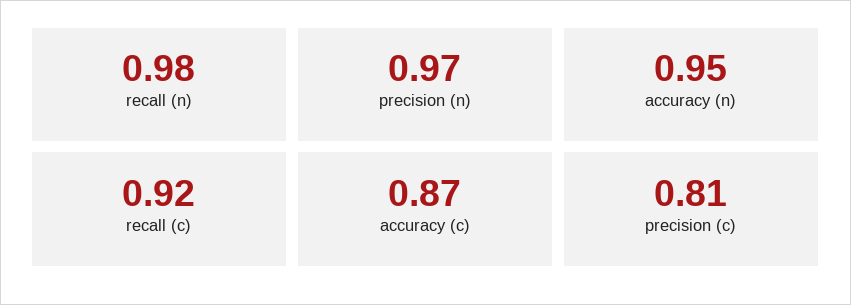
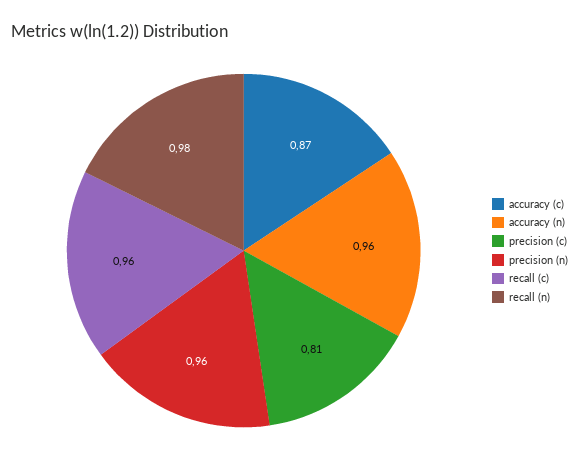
precision (n): 0.97 -> 0.96
accuracy (n): 0.95 -> 0.96
recall (c): 0.92 -> 0.96

